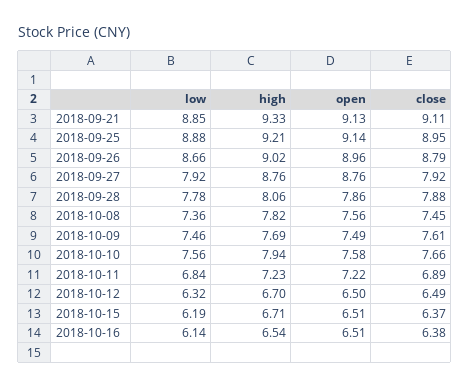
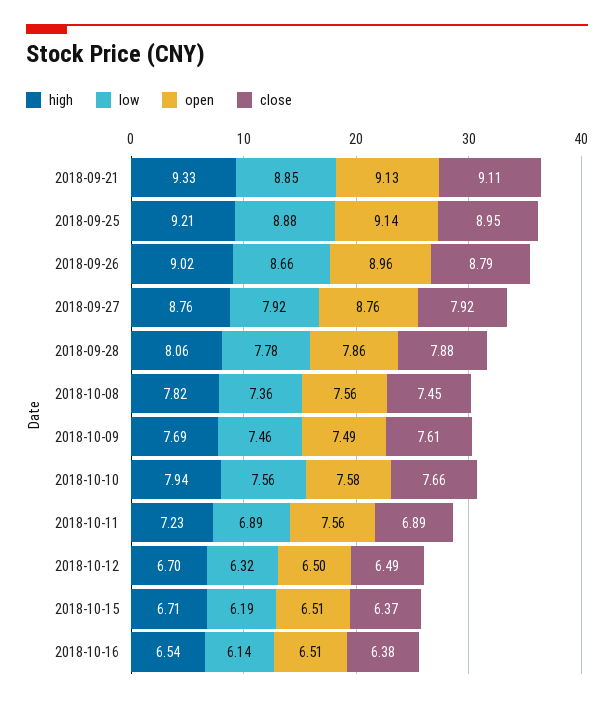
low, 2018-10-11: 6.84 -> 6.89
open, 2018-10-11: 7.22 -> 7.56

